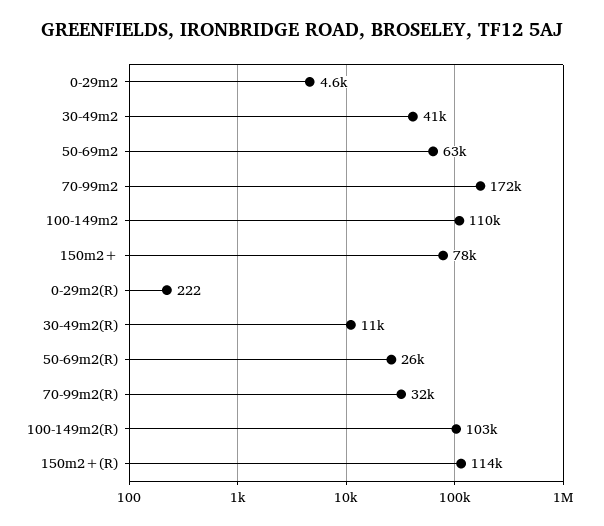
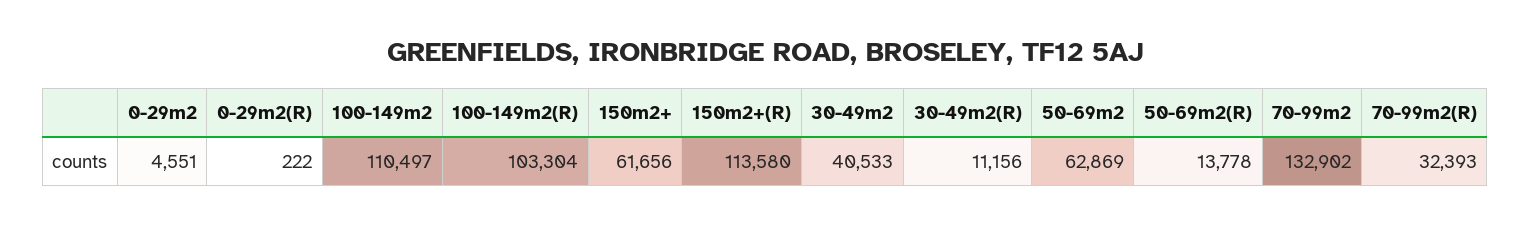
70-99m2: 172000 -> 132902
150m2+: 78000 -> 61656
50-69m2(R): 26000 -> 13778

